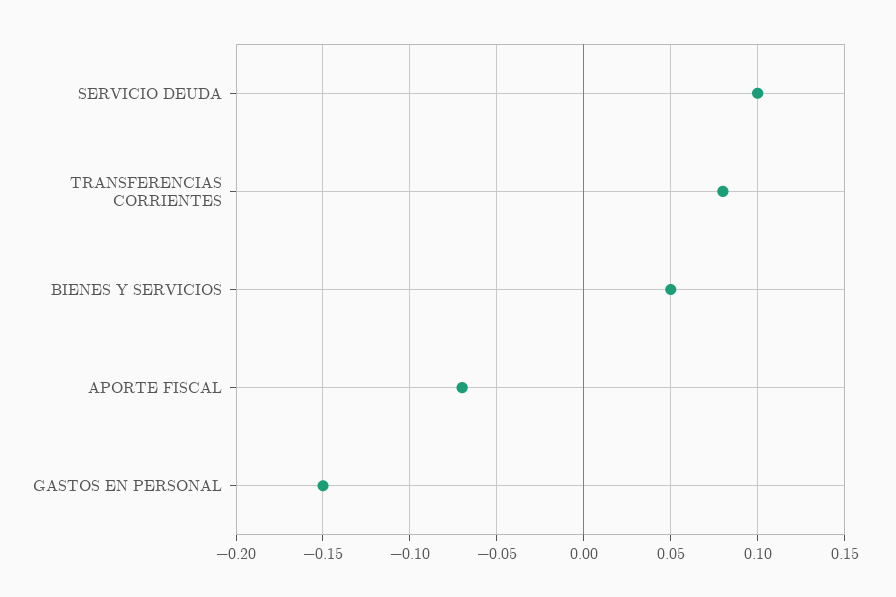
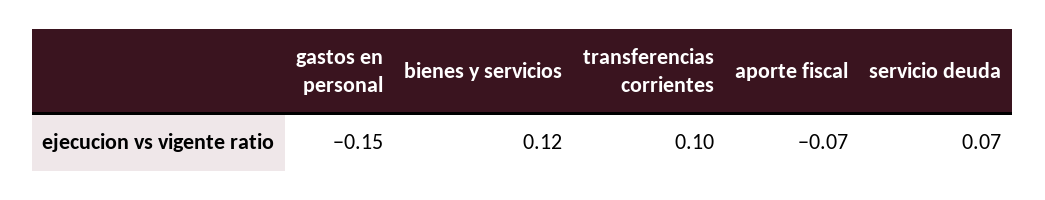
SERVICIO DEUDA: 0.1 -> 0.07
TRANSFERENCIAS CORRIENTES: 0.08 -> 0.1
BIENES Y SERVICIOS: 0.05 -> 0.12

